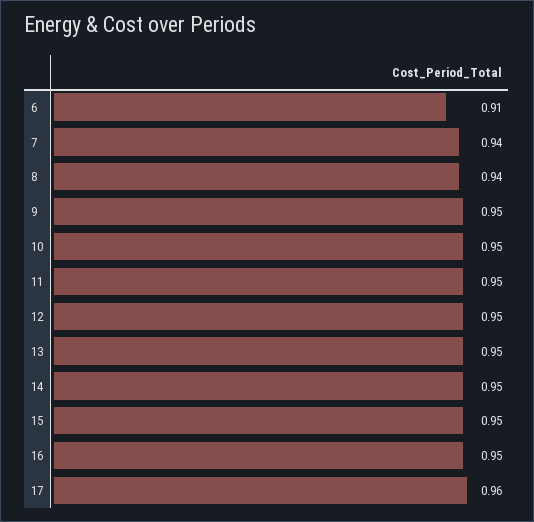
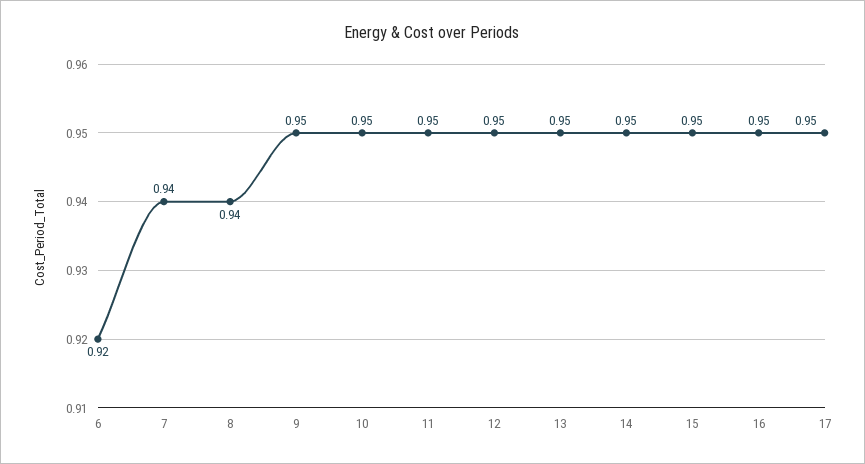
6: 0.91 -> 0.92
17: 0.96 -> 0.95

